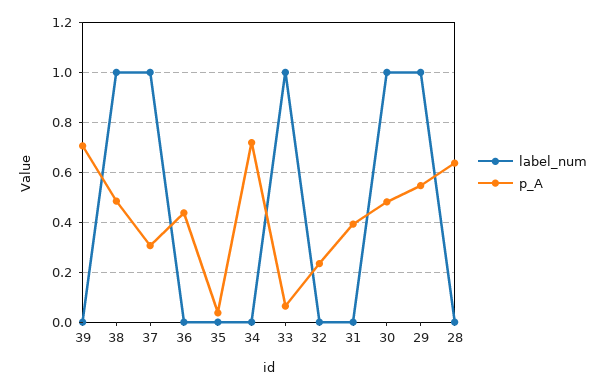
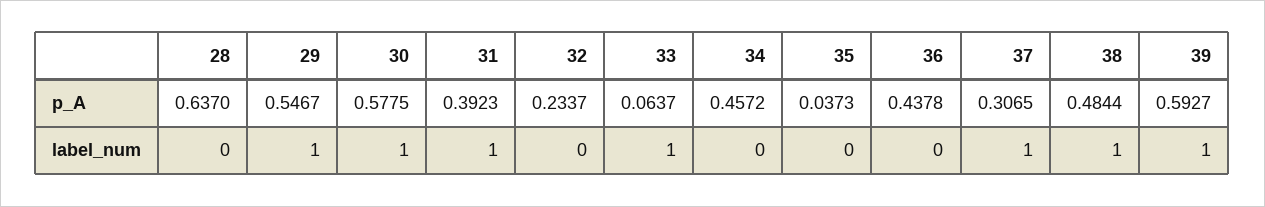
label_num, 39: 0 -> 1
p_A, 39: 0.7 -> 0.5927
p_A, 34: 0.725 -> 0.4572
label_num, 31: 0 -> 1
p_A, 30: 0.475 -> 0.5775

